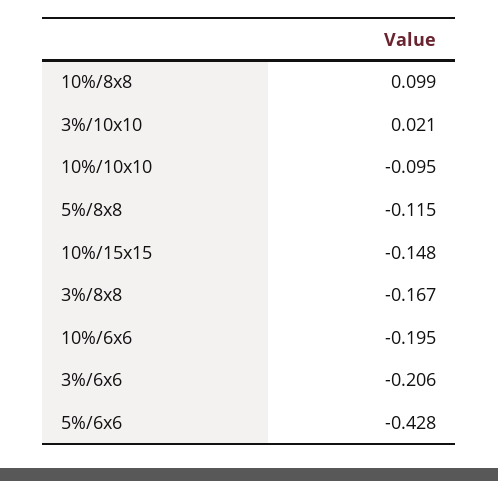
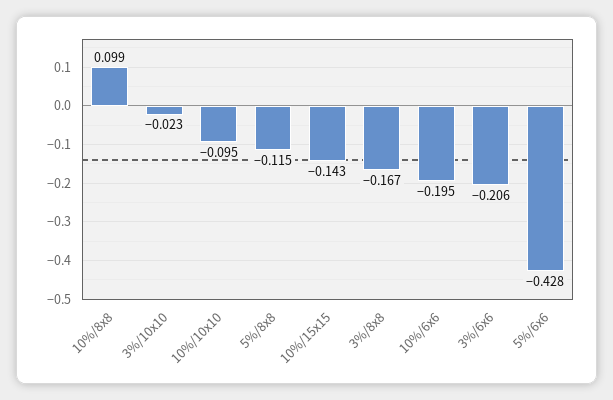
3%/10x10: 0.021 -> -0.023
10%/15x15: -0.148 -> -0.143

